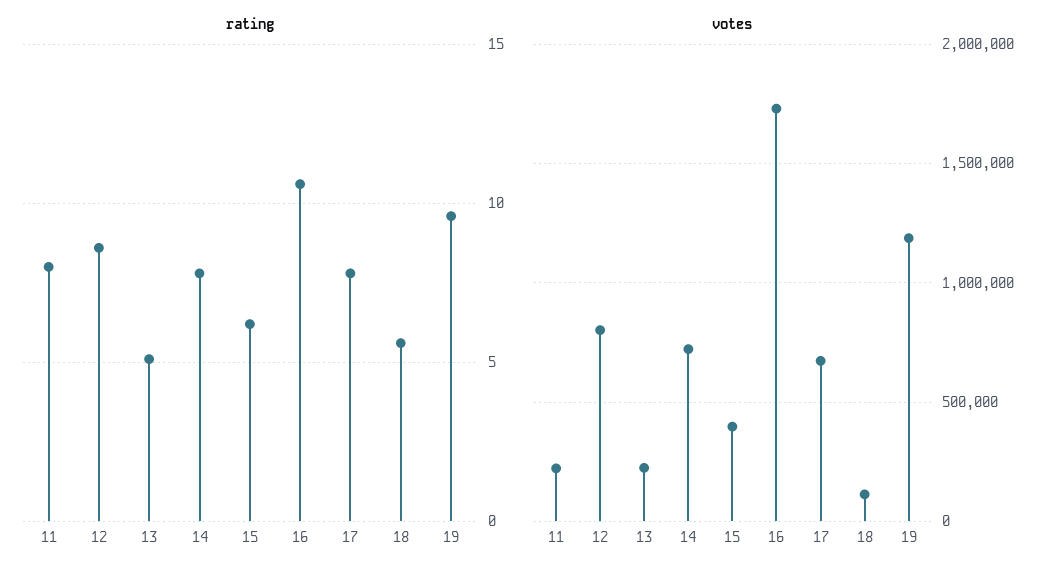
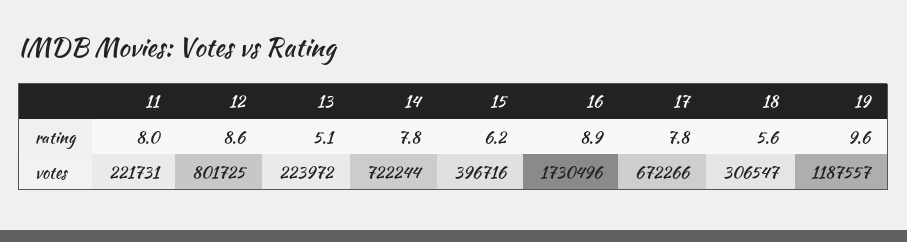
rating, 16: 10.5 -> 8.9
votes, 18: 100000 -> 306547

